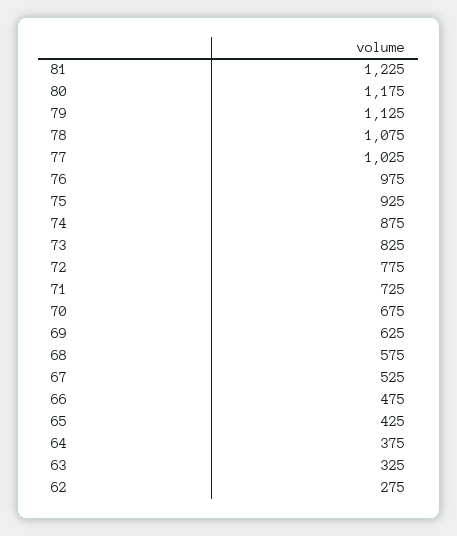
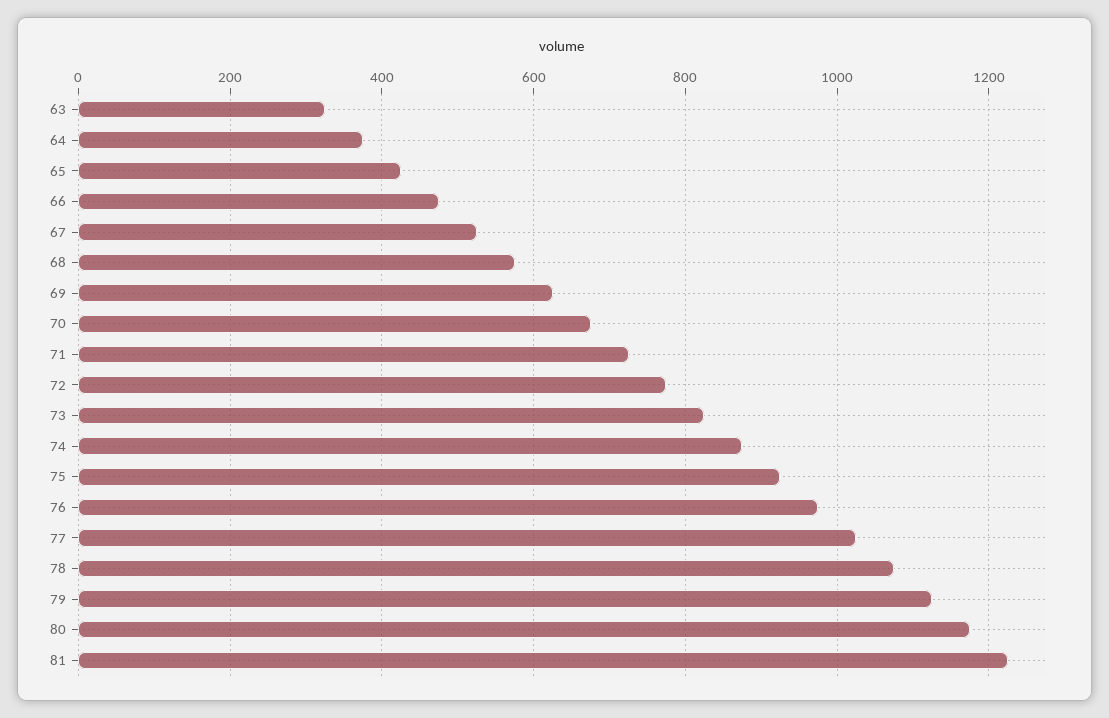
62: 275 -> none

